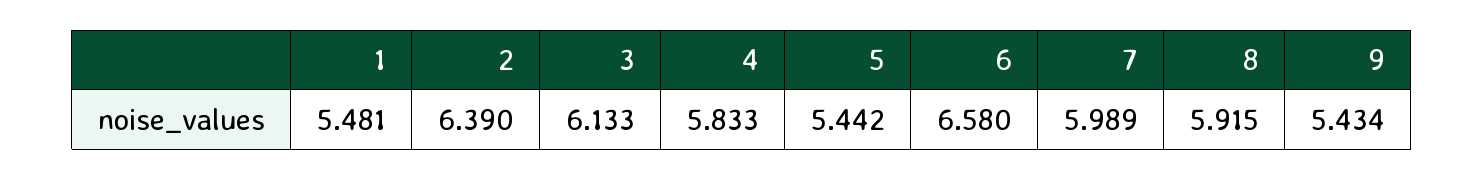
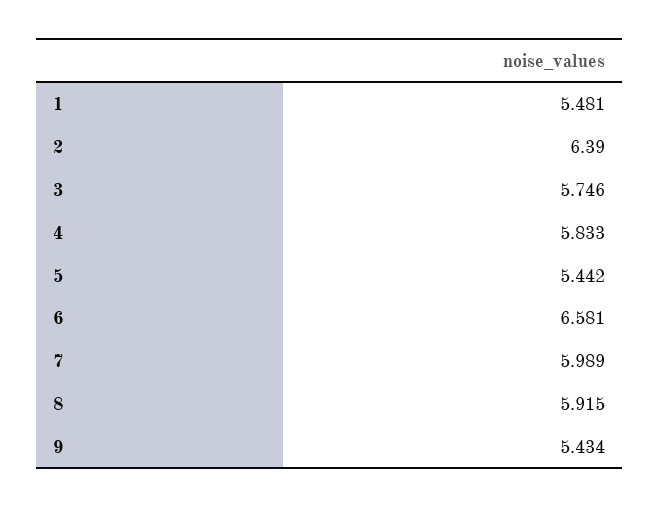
3: 6.133 -> 5.746
6: 6.58 -> 6.581

